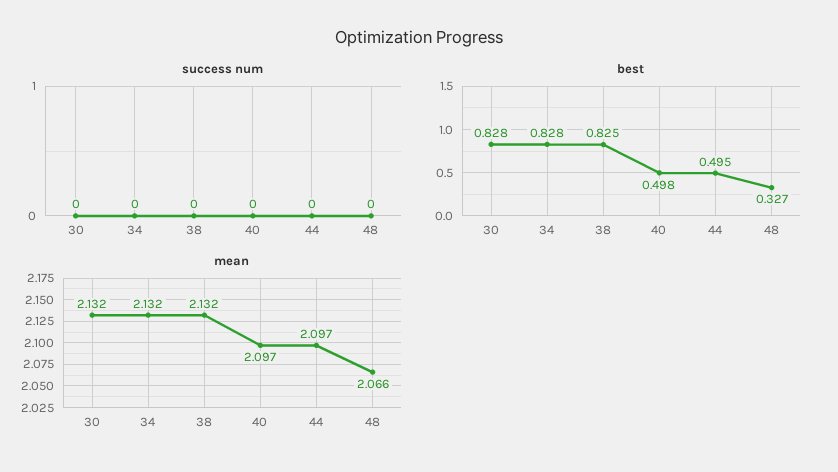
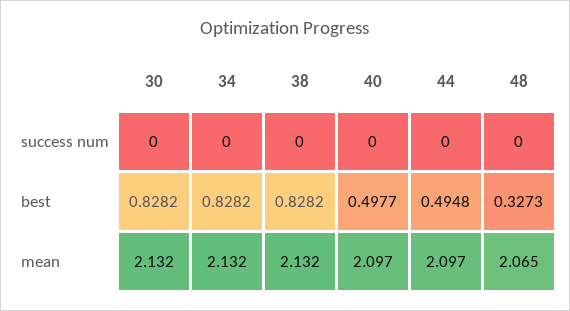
best, 38: 0.825 -> 0.8282
mean, 48: 2.066 -> 2.065

